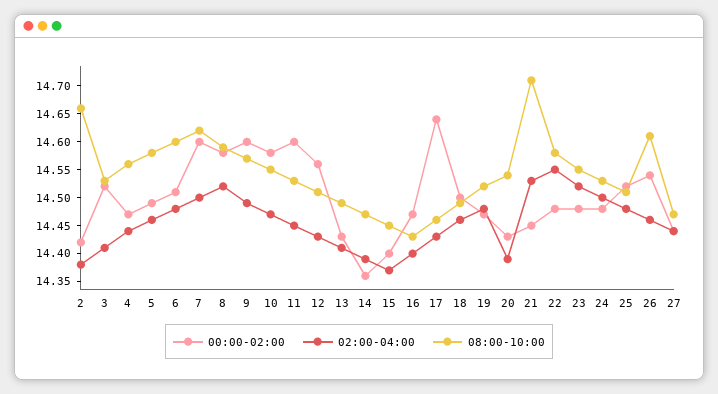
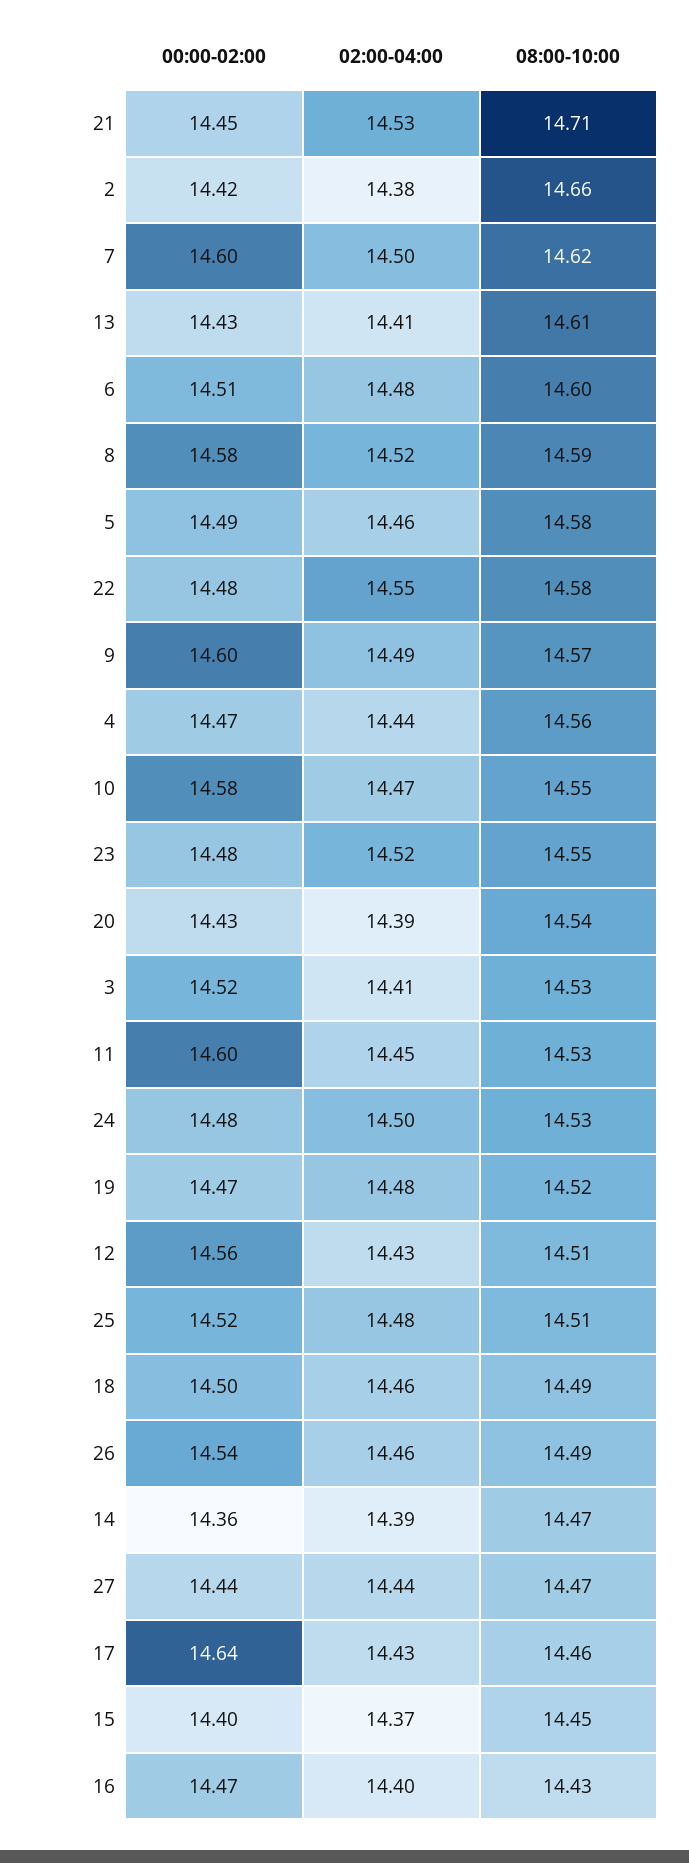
08:00-10:00, 13: 14.5 -> 14.61
08:00-10:00, 26: 14.6 -> 14.49

